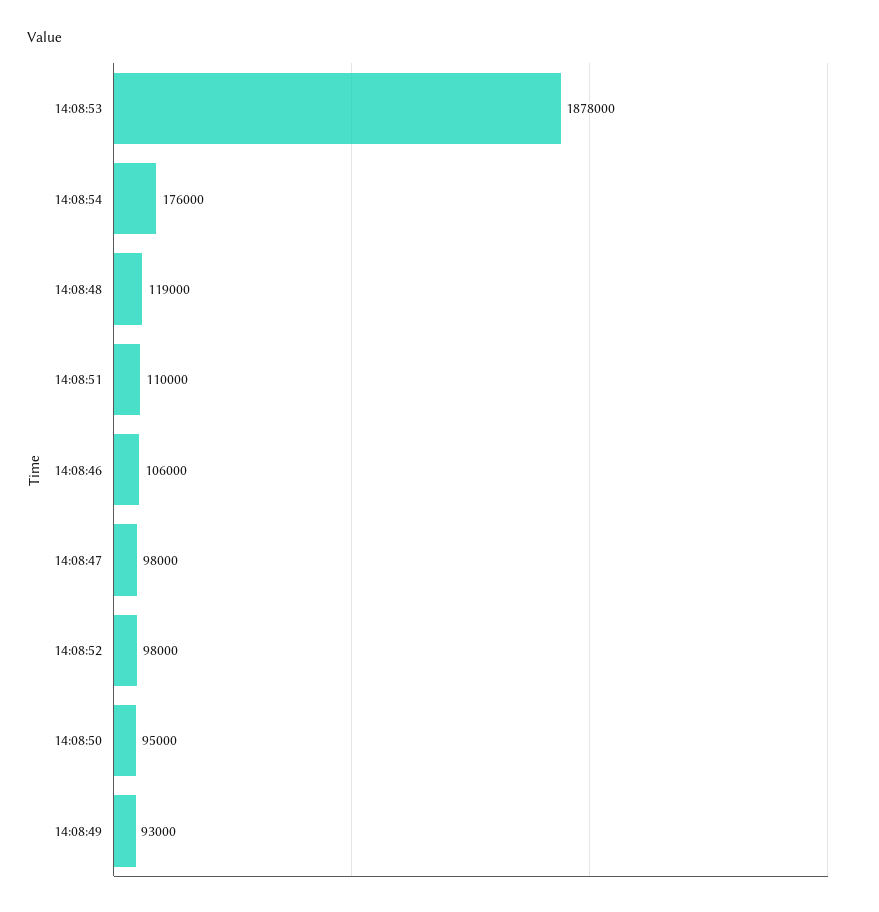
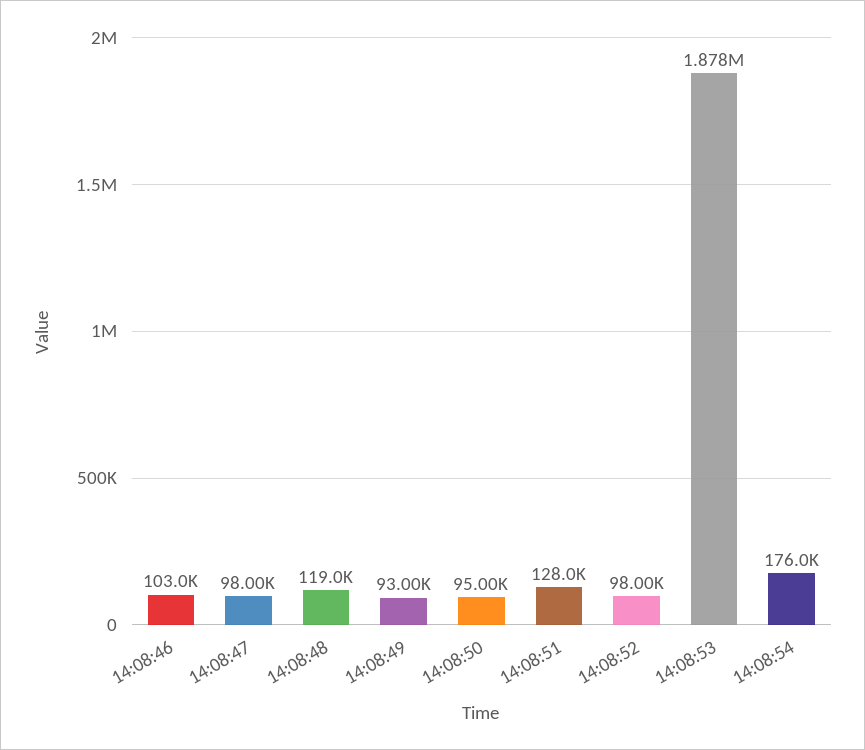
14:08:51: 110000 -> 128000
14:08:46: 106000 -> 103000

